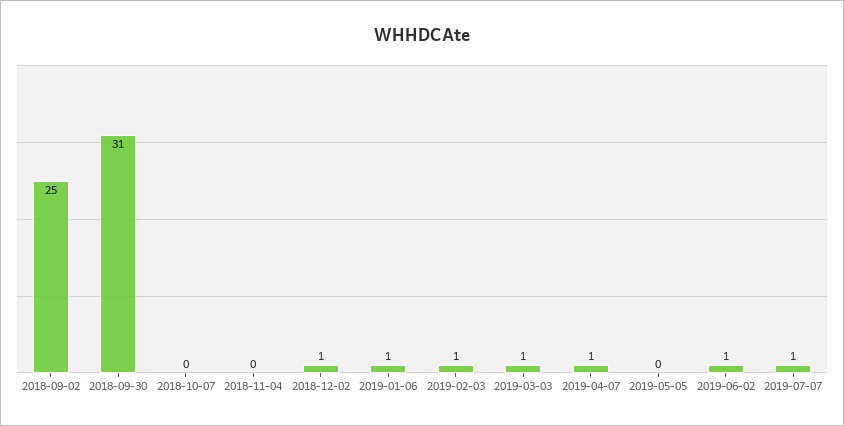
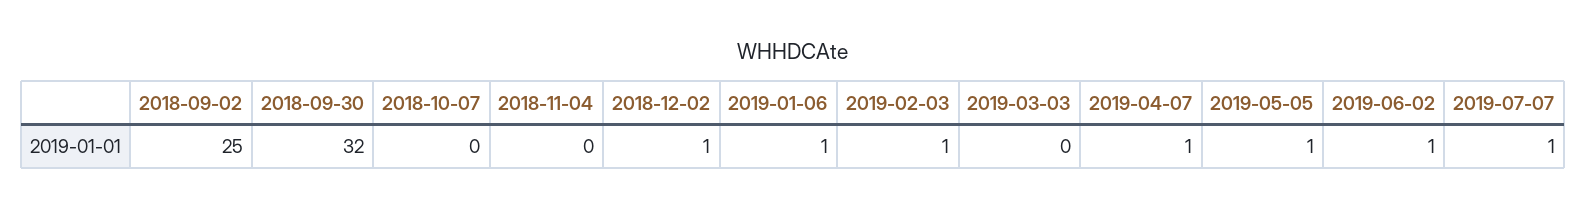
2018-09-30: 31 -> 32
2019-03-03: 1 -> 0
2019-05-05: 0 -> 1

